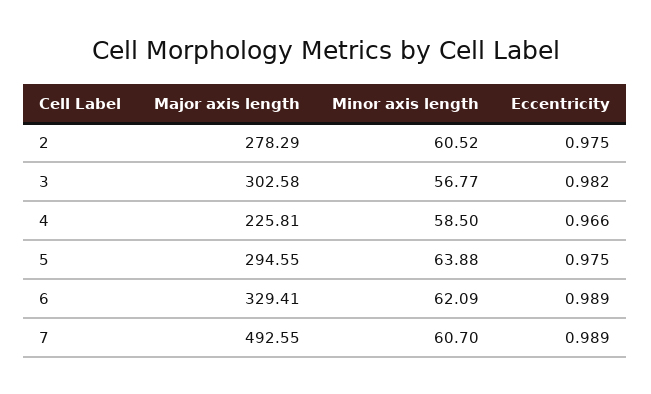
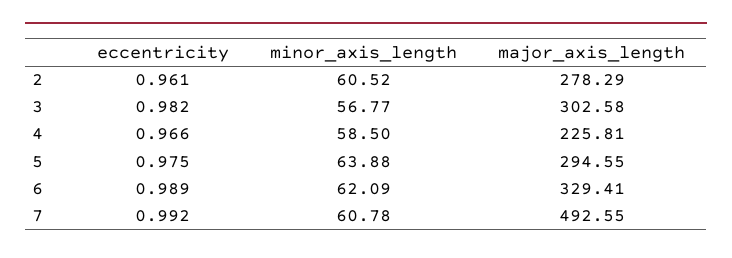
Eccentricity, 2: 0.975 -> 0.961
Minor axis length, 7: 60.7 -> 60.78
Eccentricity, 7: 0.989 -> 0.992

